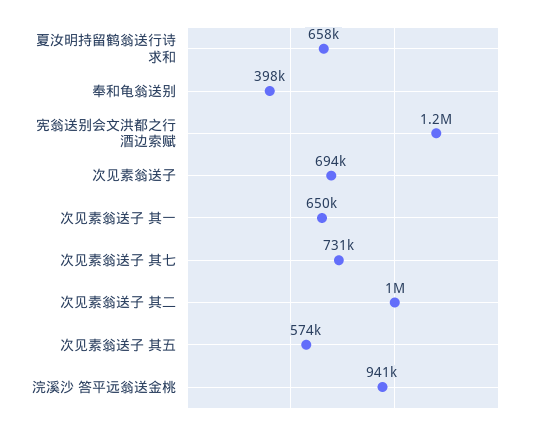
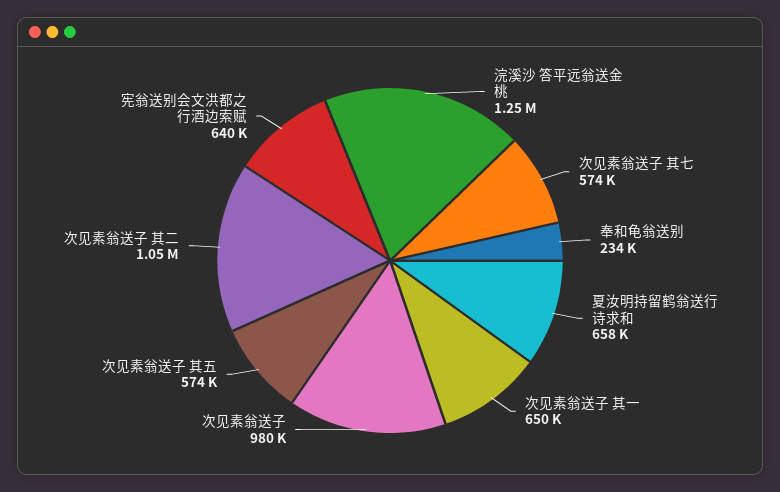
奉和龟翁送别: 398000 -> 234000
宪翁送别会文洪都之行酒边索赋: 1200000 -> 640000
次见素翁送子: 694000 -> 980000
次见素翁送子 其七: 731000 -> 574000
浣溪沙 答平远翁送金桃: 941000 -> 1250000

